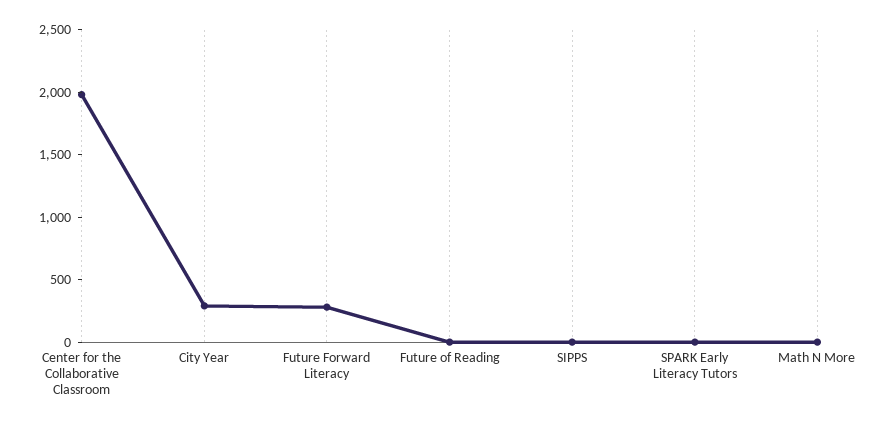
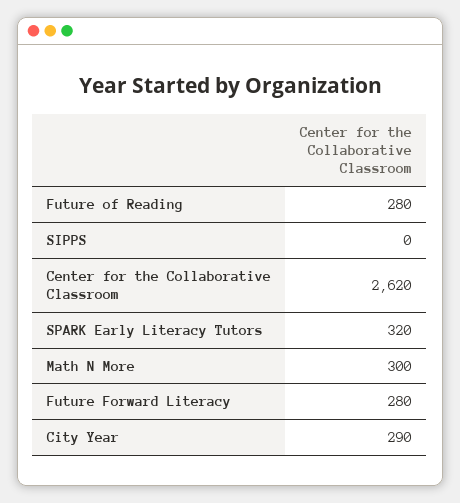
Center for the Collaborative Classroom: 2000 -> 2620
Future of Reading: 0 -> 280
SPARK Early Literacy Tutors: 0 -> 320
Math N More: 0 -> 300

